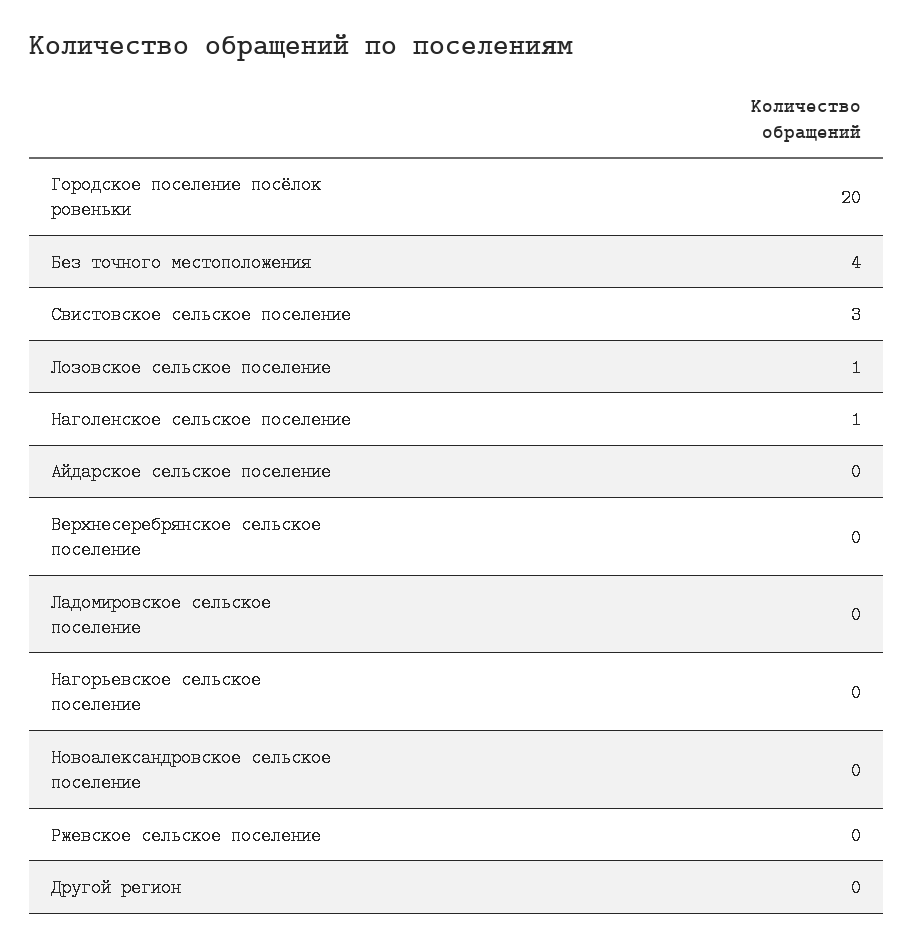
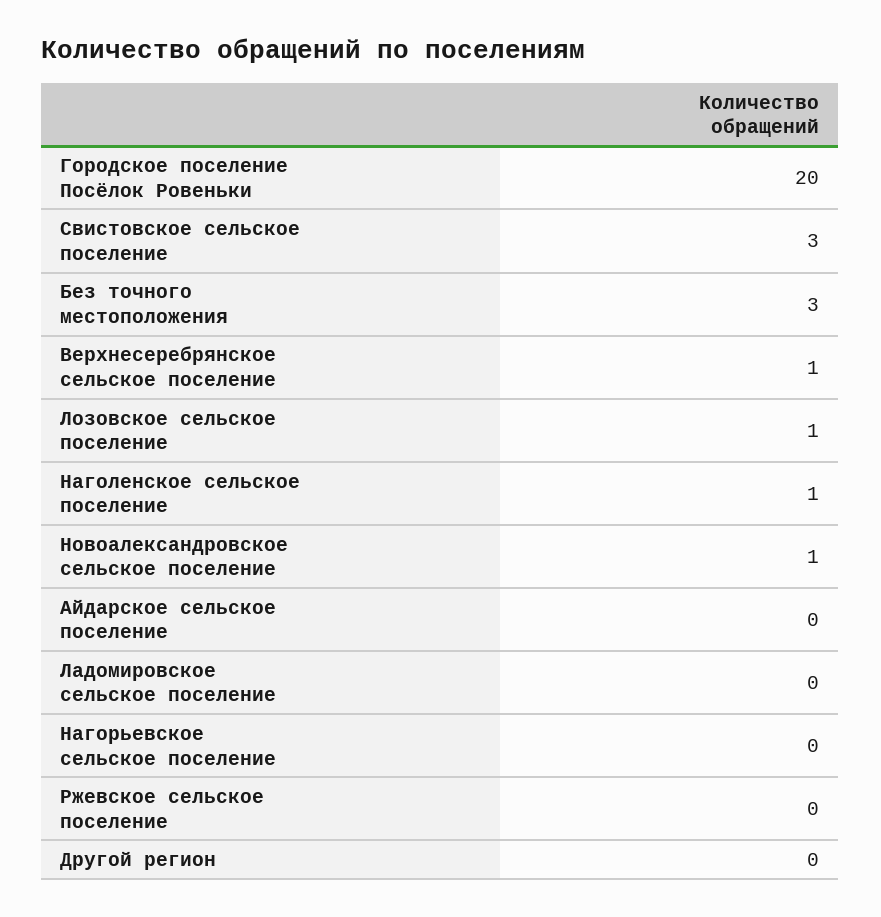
Без точного местоположения: 4 -> 3
Верхнесеребрянское сельское поселение: 0 -> 1
Новоалександровское сельское поселение: 0 -> 1

